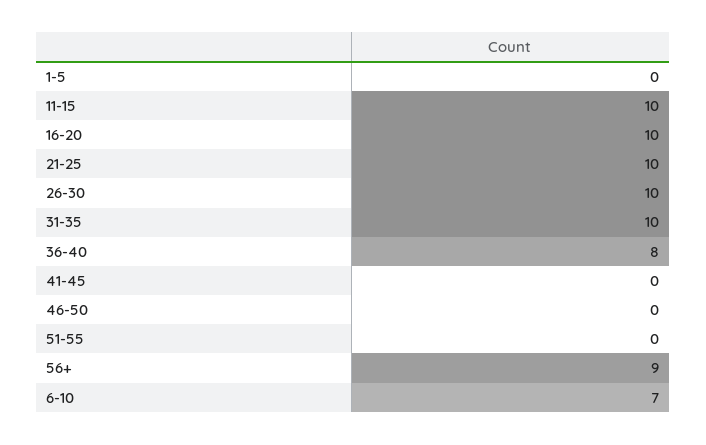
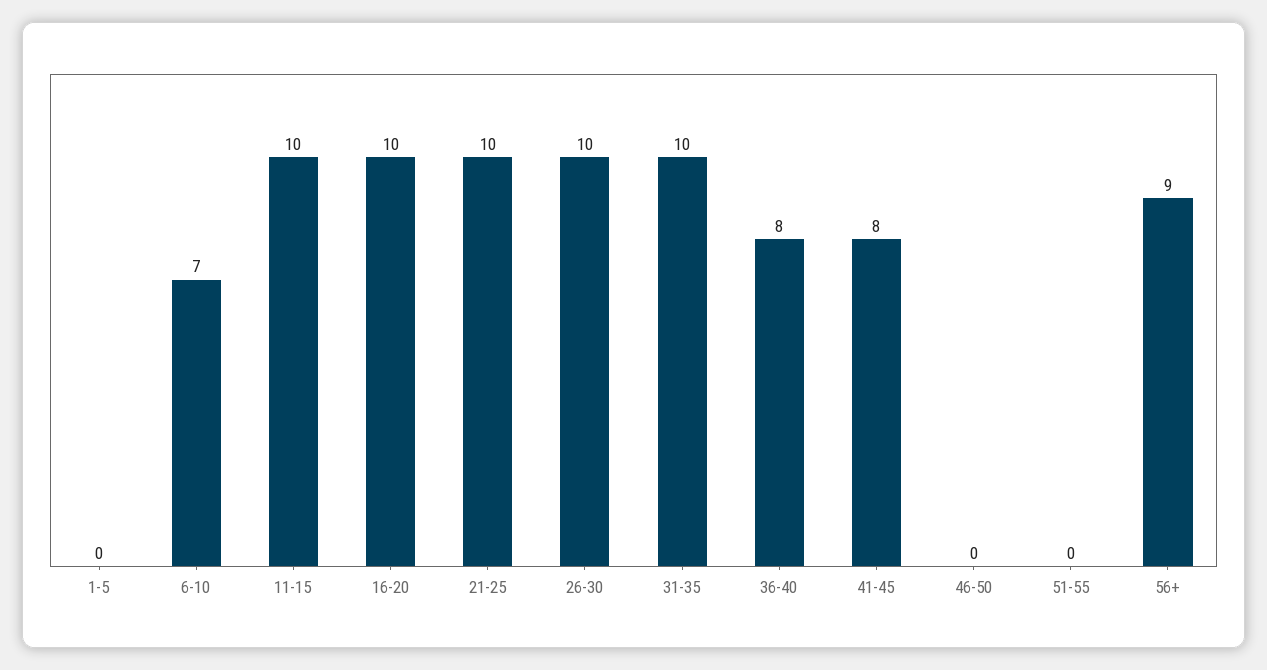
41-45: 0 -> 8

